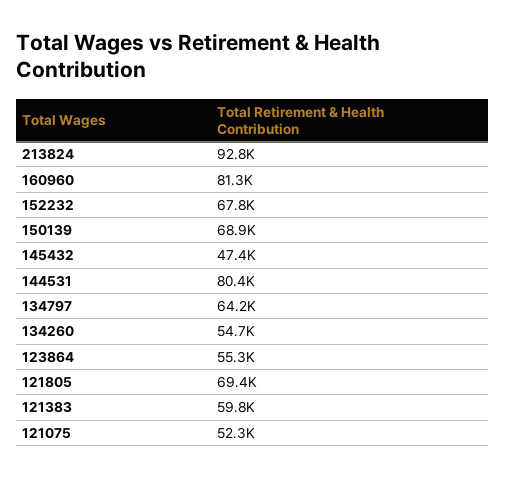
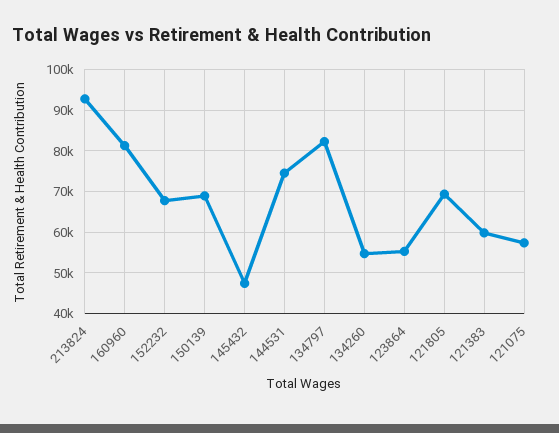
144531: 80400 -> 74000
134797: 64200 -> 82000
121075: 52300 -> 58000

